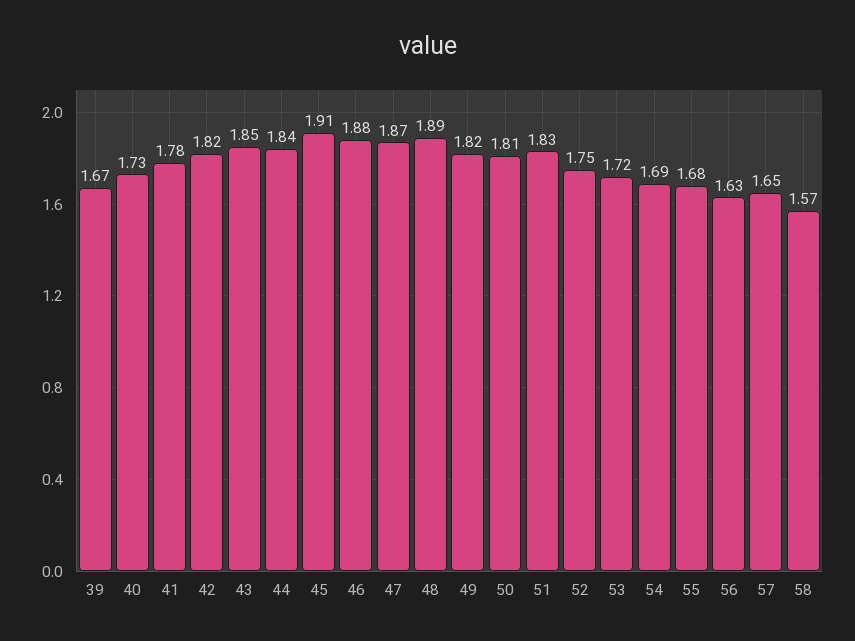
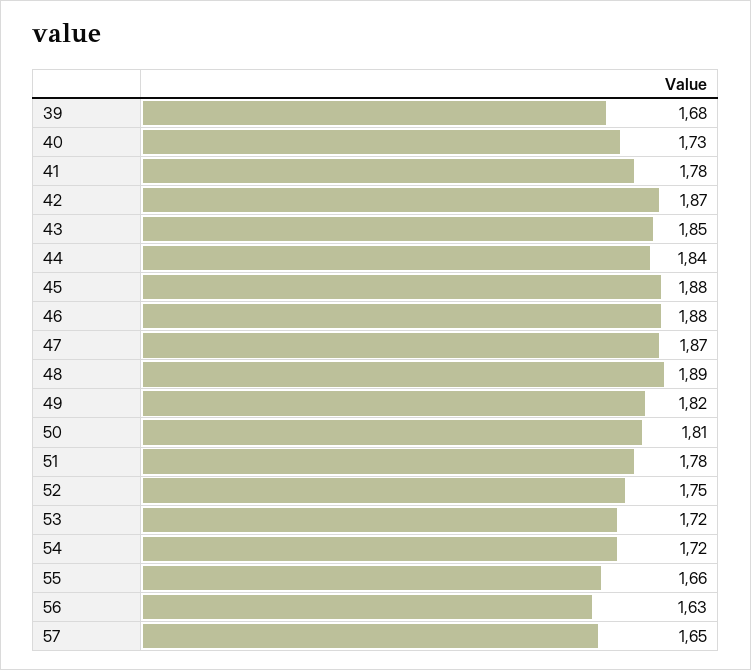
39: 1.67 -> 1.68
42: 1.82 -> 1.87
45: 1.91 -> 1.88
51: 1.83 -> 1.78
54: 1.69 -> 1.72
55: 1.68 -> 1.66
58: 1.57 -> none

